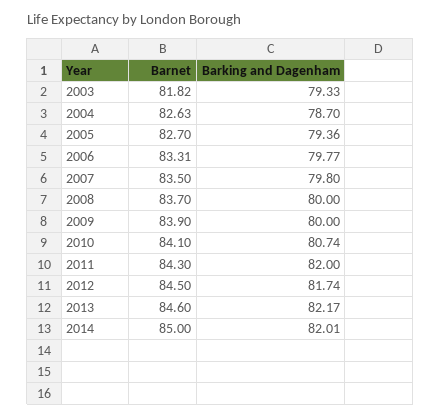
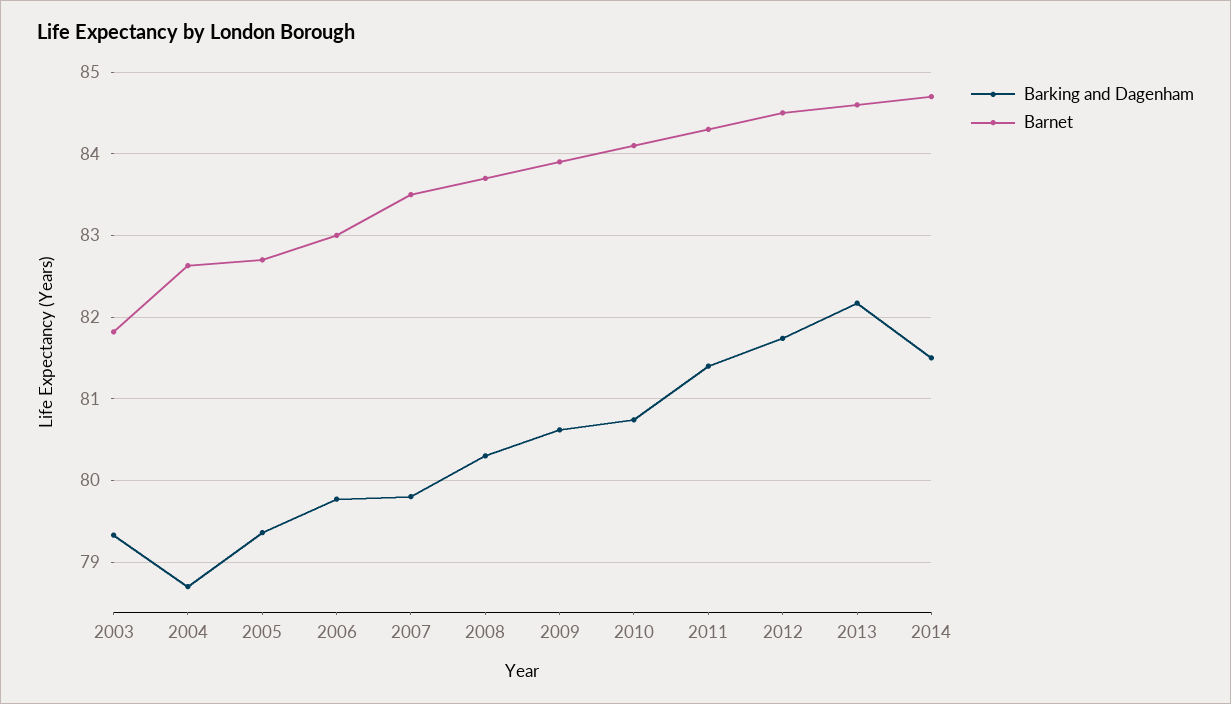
Barnet, 2006: 83.31 -> 83
Barking and Dagenham, 2008: 80 -> 80.3
Barking and Dagenham, 2009: 80 -> 80.6
Barking and Dagenham, 2011: 82 -> 81.4
Barnet, 2014: 85 -> 84.7
Barking and Dagenham, 2014: 82.01 -> 81.5

